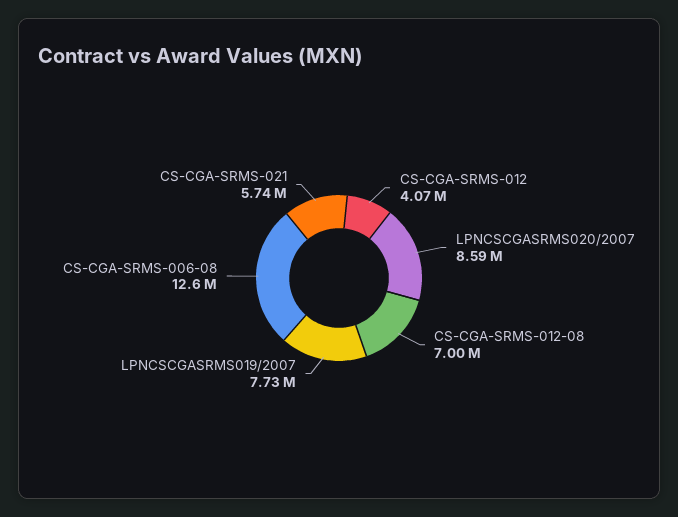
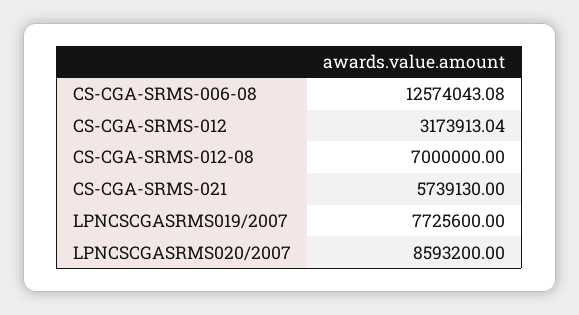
CS-CGA-SRMS-012: 4070000 -> 3173913.04

